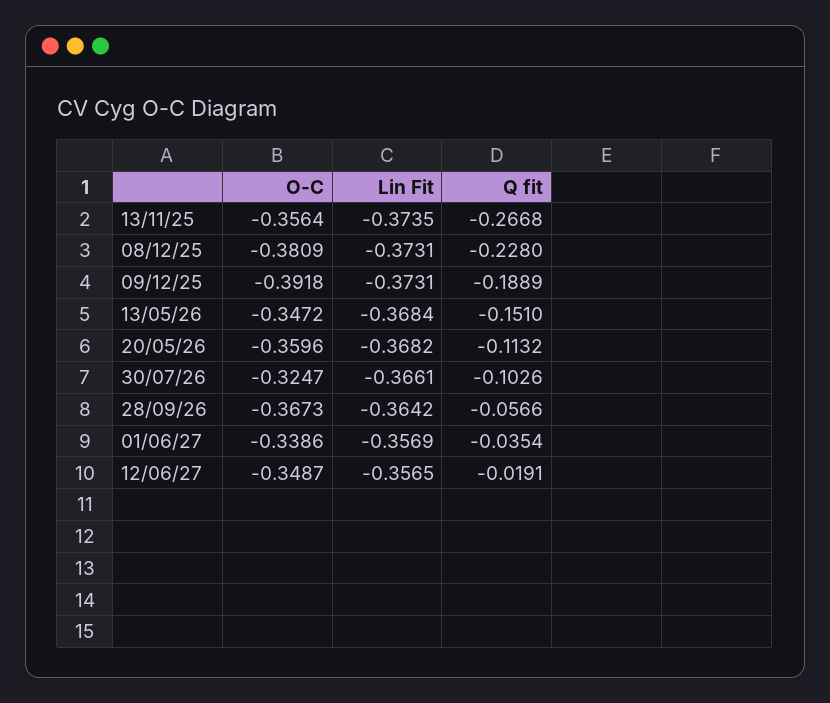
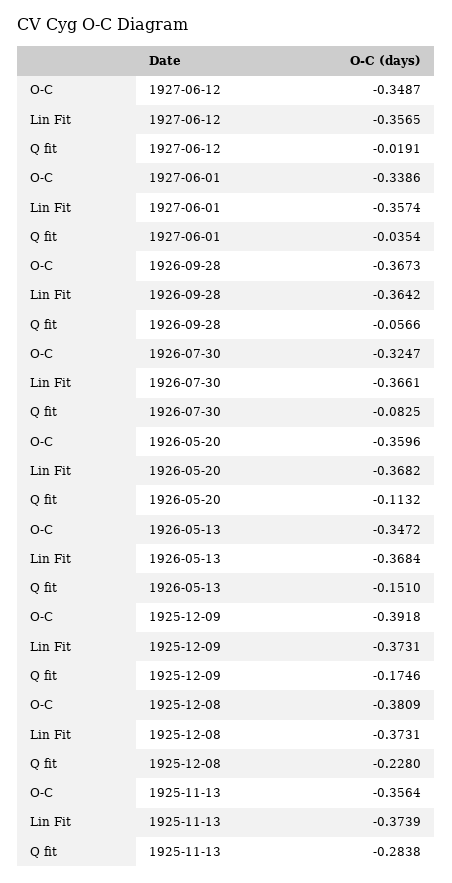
Lin Fit, 13/11/25: -0.3735 -> -0.3739
Q fit, 13/11/25: -0.2668 -> -0.2838
Q fit, 09/12/25: -0.1889 -> -0.1746
Q fit, 30/07/26: -0.1026 -> -0.0825
Lin Fit, 01/06/27: -0.3569 -> -0.3574

